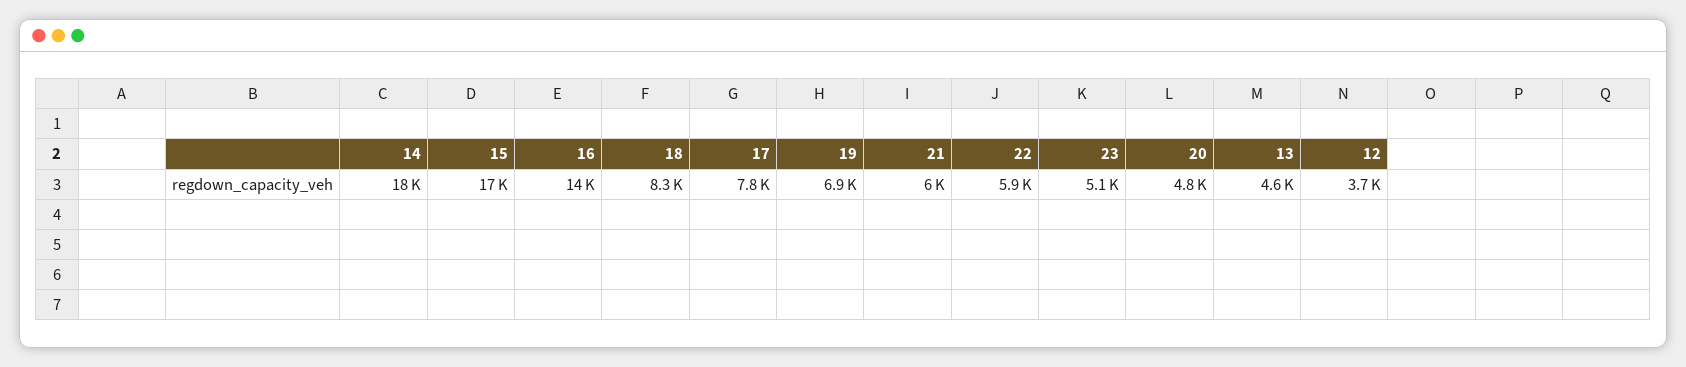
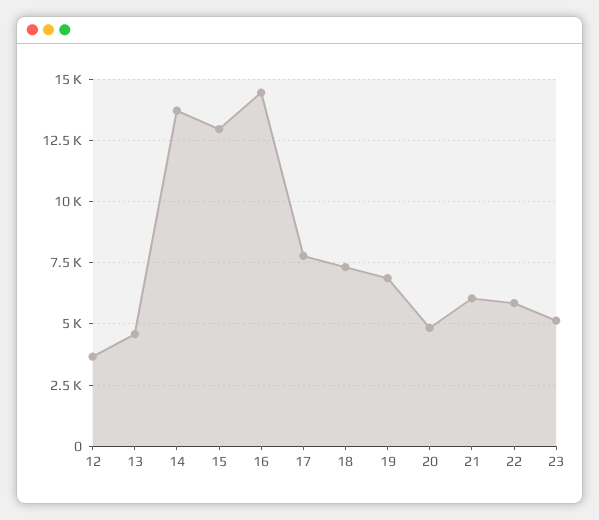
14: 18000 -> 13750
15: 17000 -> 13000
18: 8300 -> 7250

